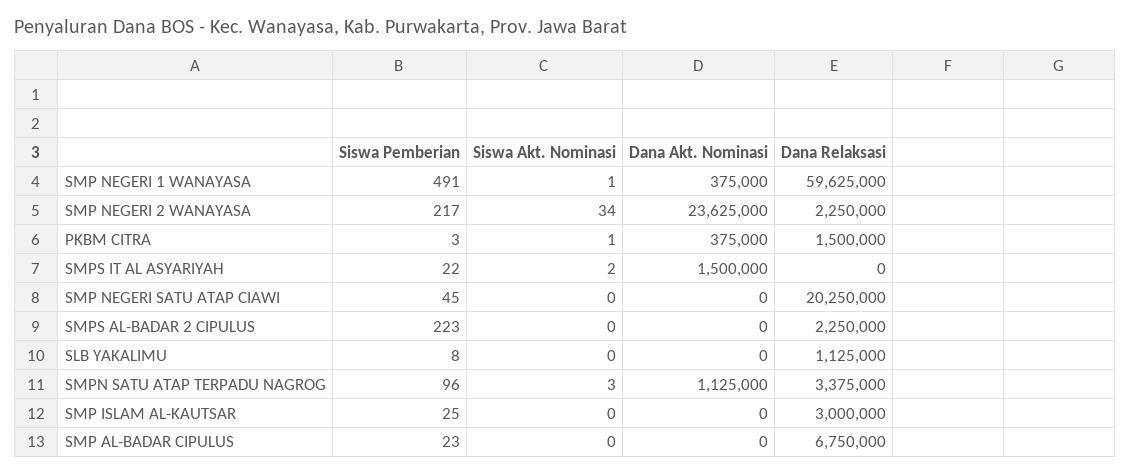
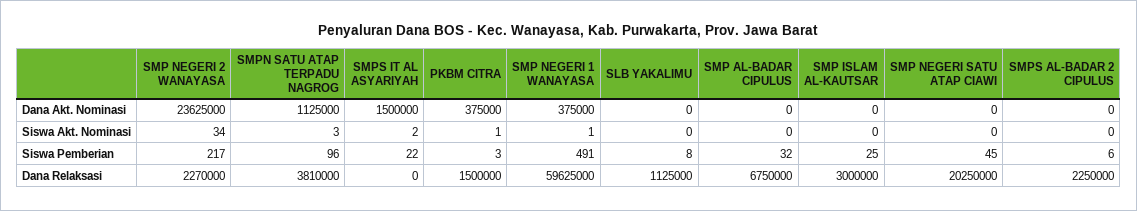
Dana Relaksasi, SMP NEGERI 2 WANAYASA: 2250000 -> 2270000
Siswa Pemberian, SMPS AL-BADAR 2 CIPULUS: 223 -> 6
Dana Relaksasi, SMPN SATU ATAP TERPADU NAGROG: 3375000 -> 3810000
Siswa Pemberian, SMP AL-BADAR CIPULUS: 23 -> 32

